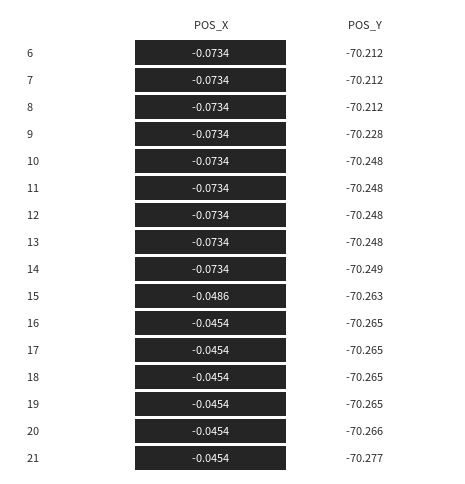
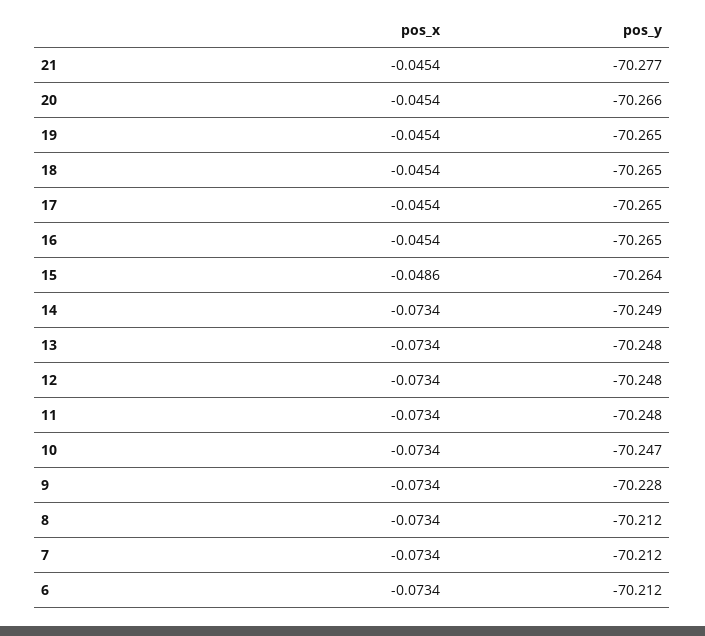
POS_Y, 10: -70.248 -> -70.247
POS_Y, 15: -70.263 -> -70.264

